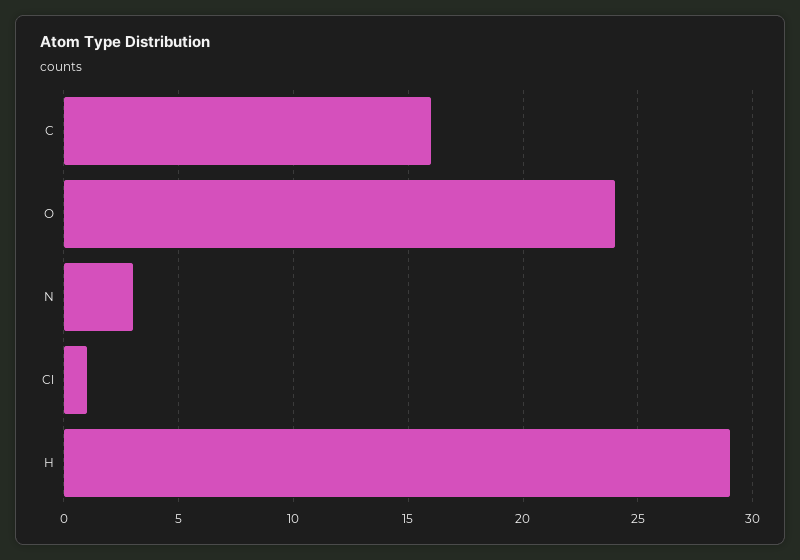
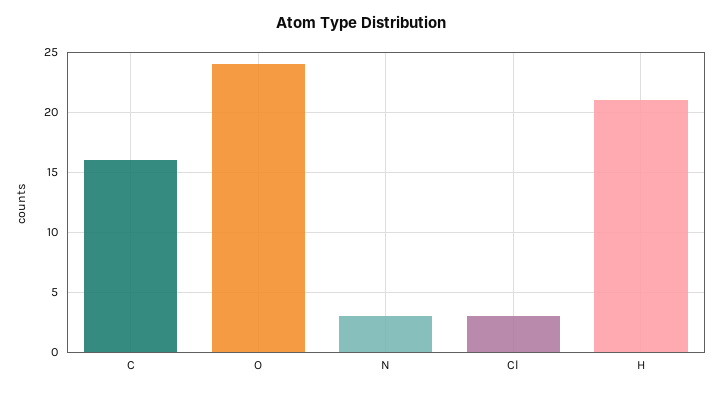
Cl: 1 -> 3
H: 29 -> 21

